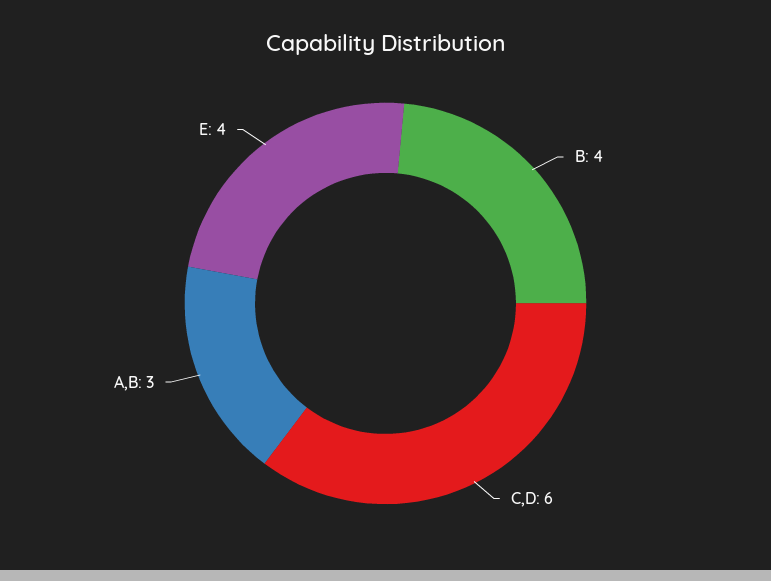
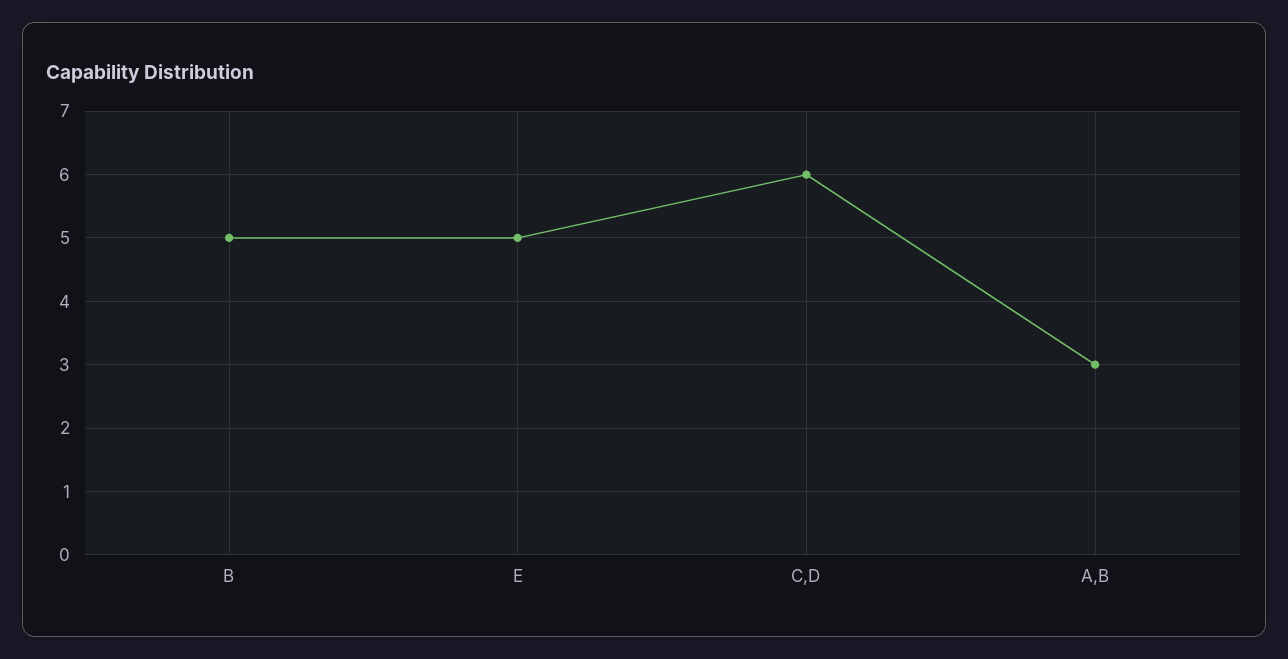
B: 4 -> 5
E: 4 -> 5

